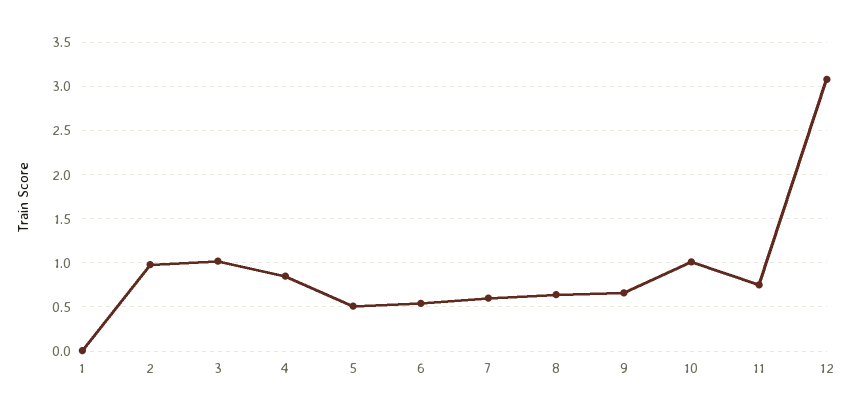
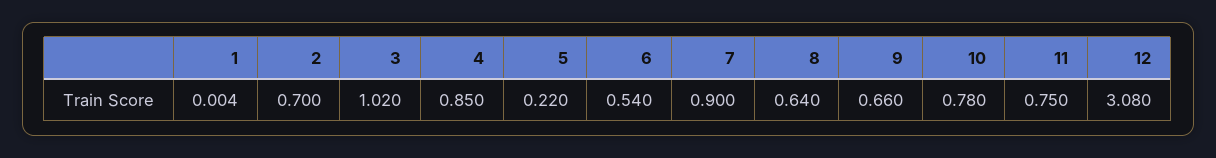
2: 1 -> 0.7
5: 0.5 -> 0.22
7: 0.6 -> 0.9
10: 1 -> 0.78

